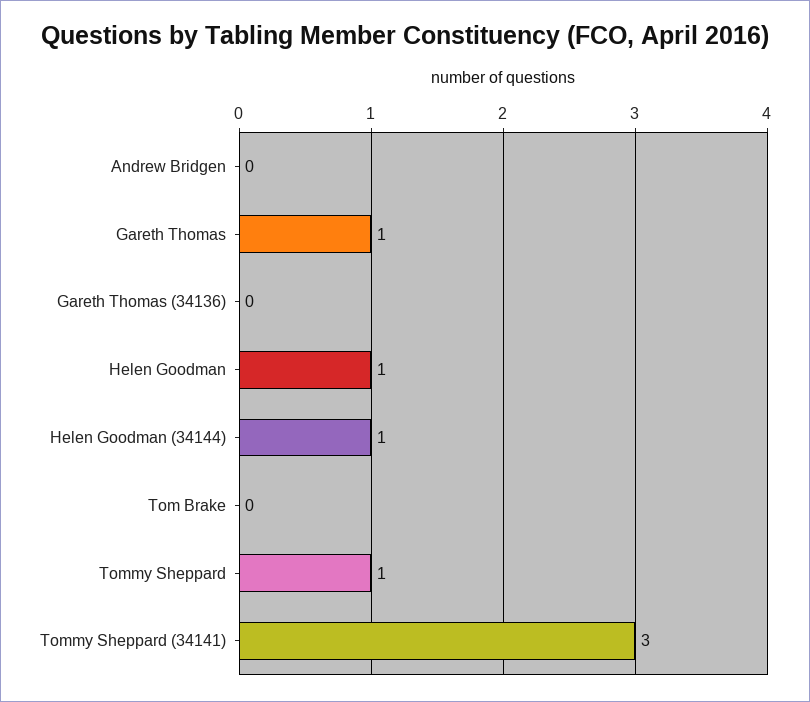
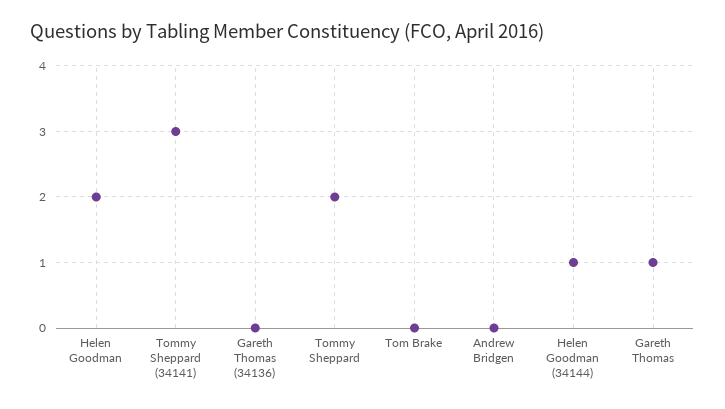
Helen Goodman: 1 -> 2
Tommy Sheppard: 1 -> 2

